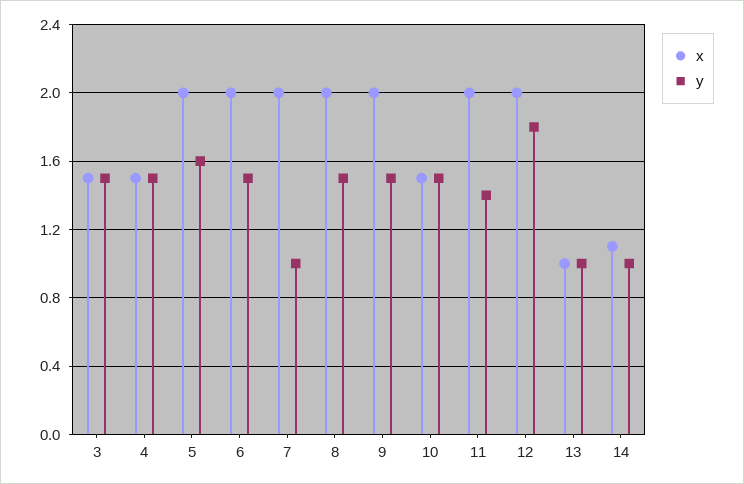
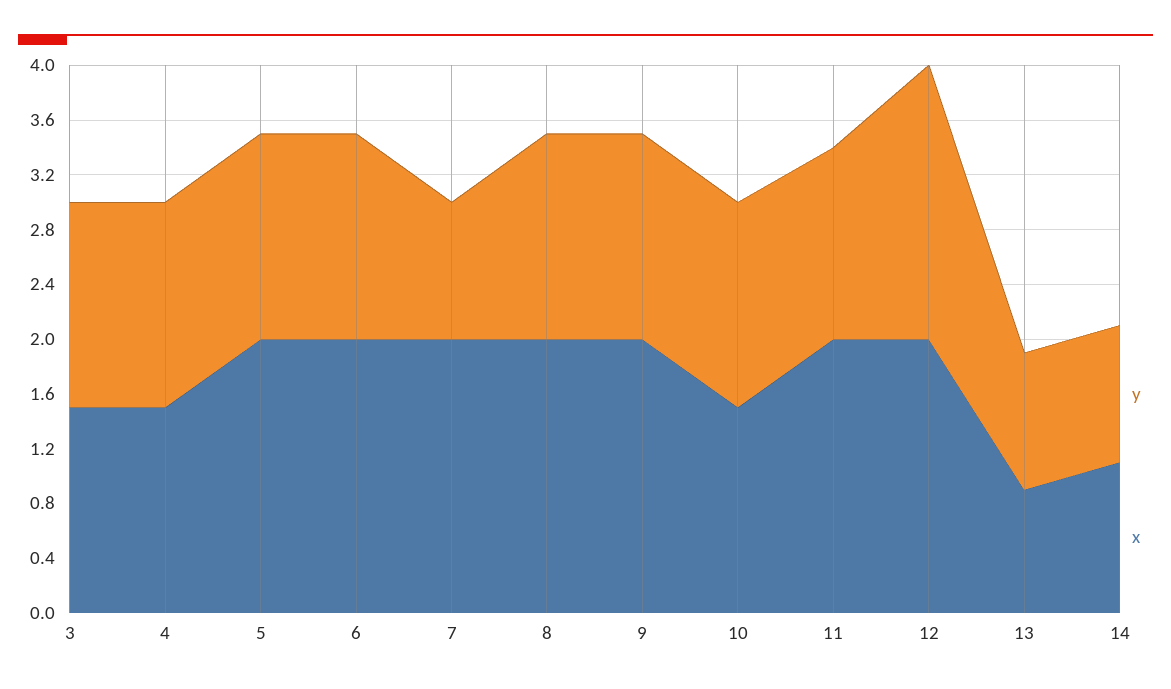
y, 5: 1.6 -> 1.5
y, 12: 1.8 -> 2
x, 13: 1 -> 0.9

